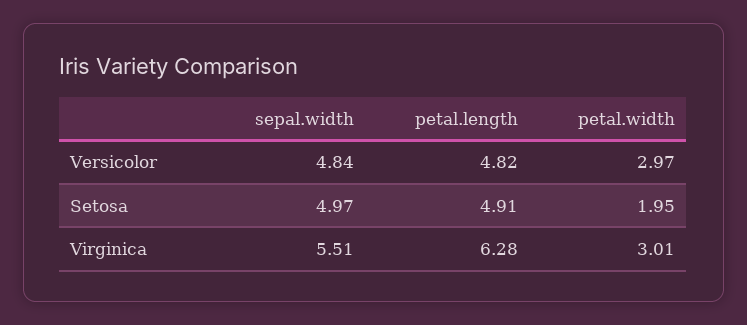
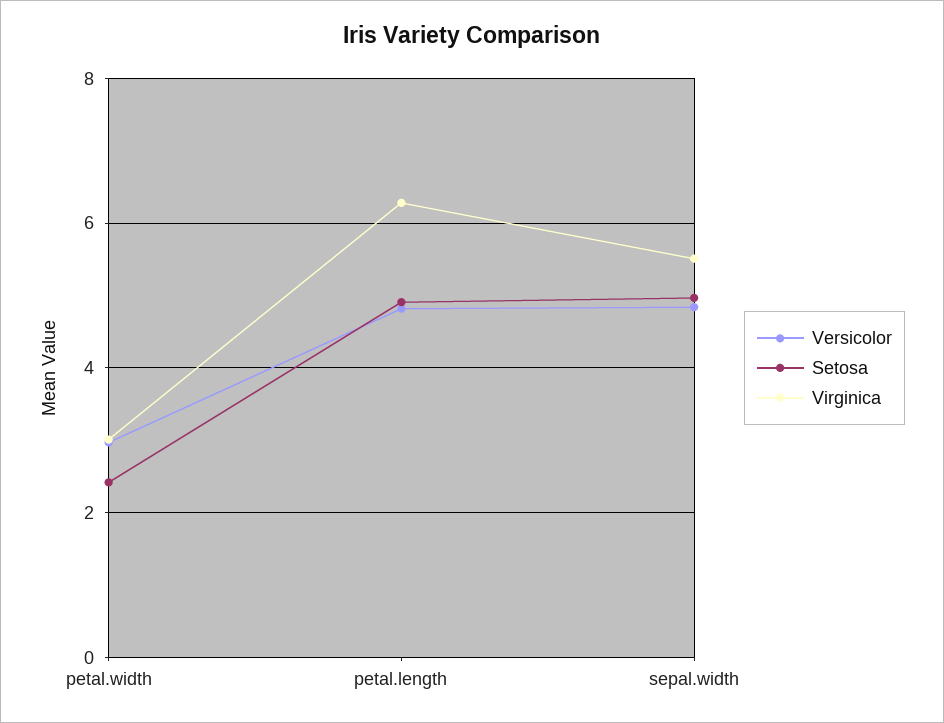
Setosa, petal.width: 1.95 -> 2.4

